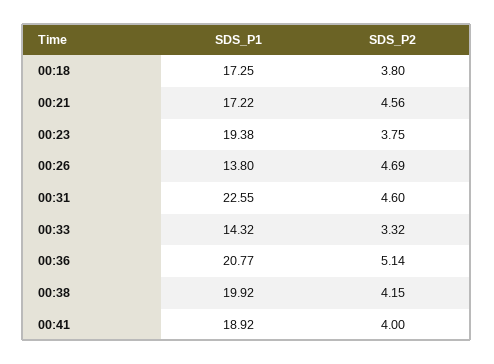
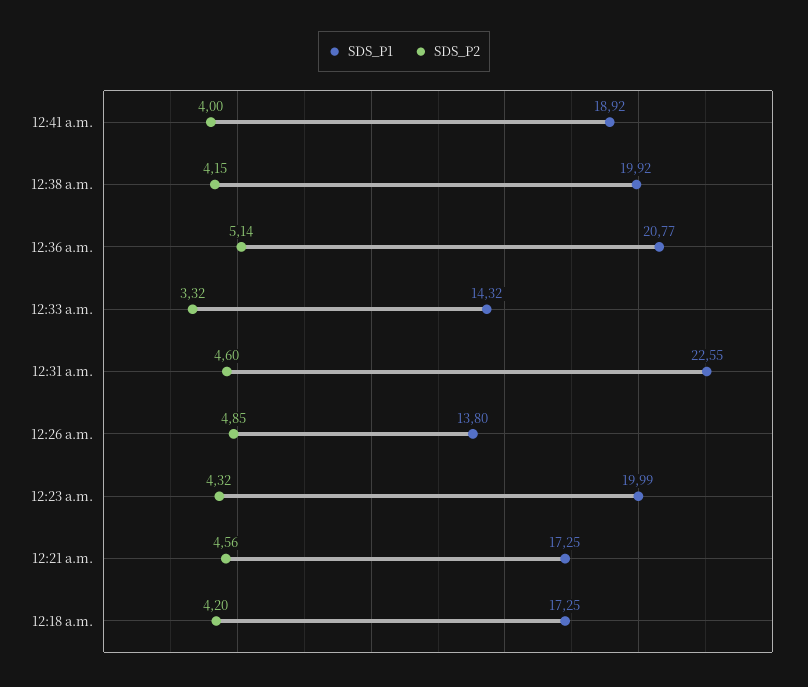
SDS_P2, 00:18: 3.8 -> 4.2
SDS_P1, 00:21: 17.22 -> 17.25
SDS_P1, 00:23: 19.38 -> 19.99
SDS_P2, 00:23: 3.75 -> 4.32
SDS_P2, 00:26: 4.69 -> 4.85

